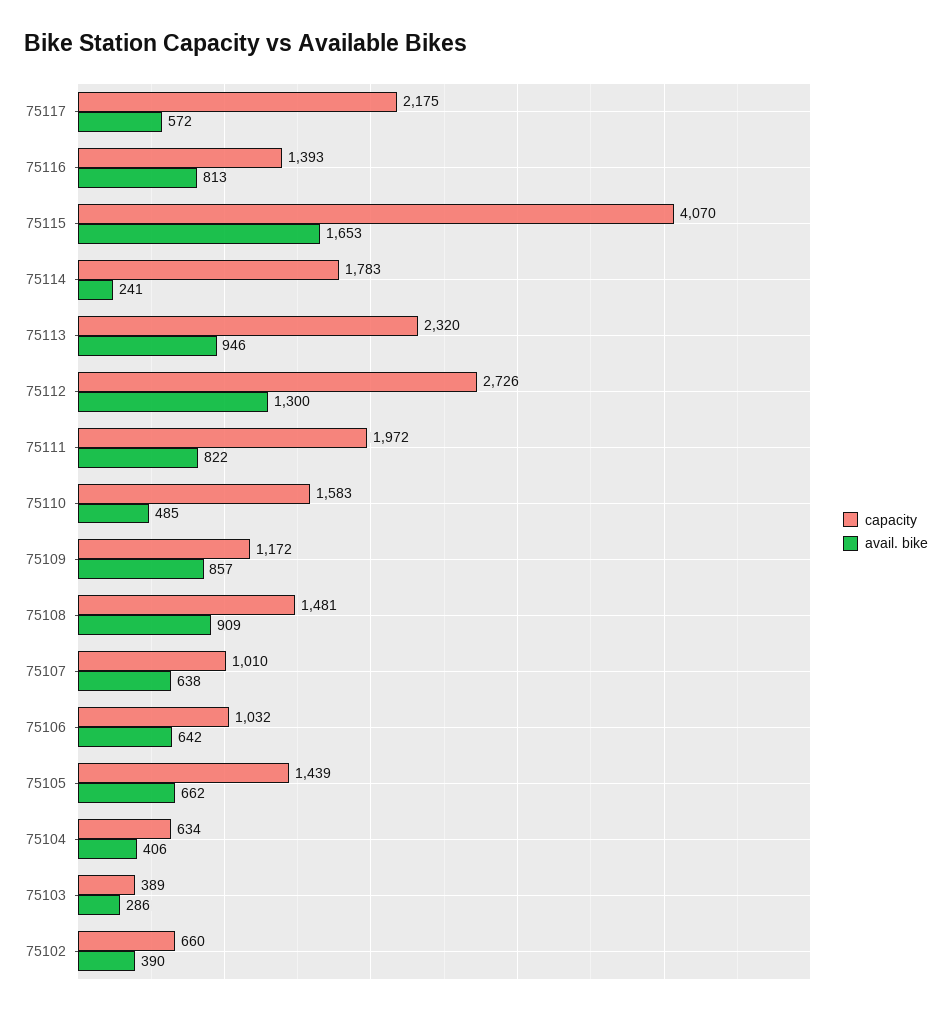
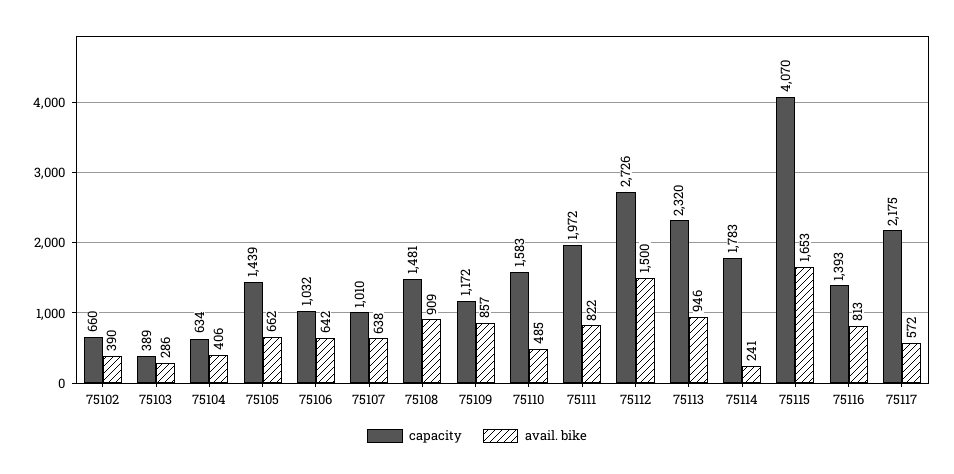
avail. bike, 75112: 1300 -> 1500

